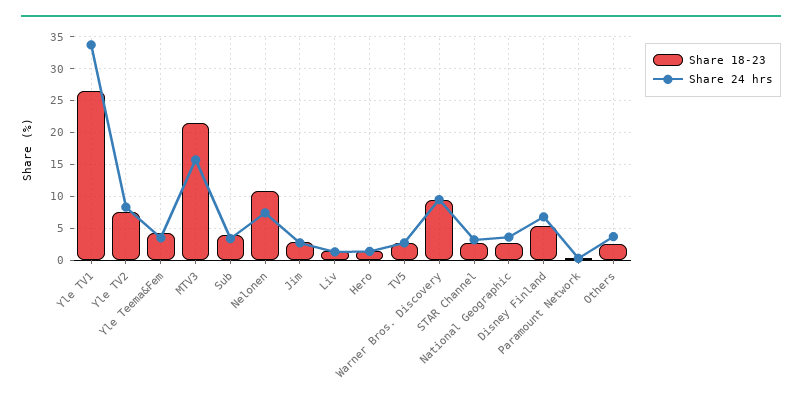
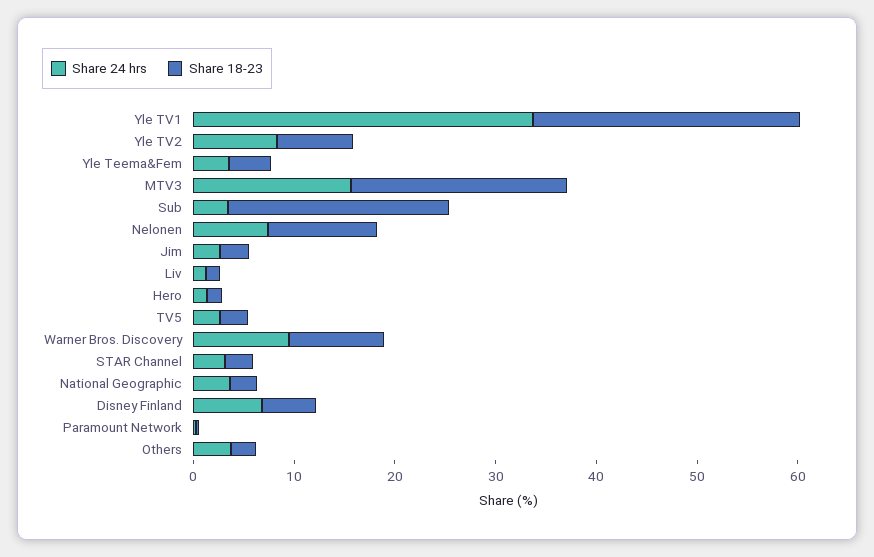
Share 18-23, Sub: 4 -> 22

